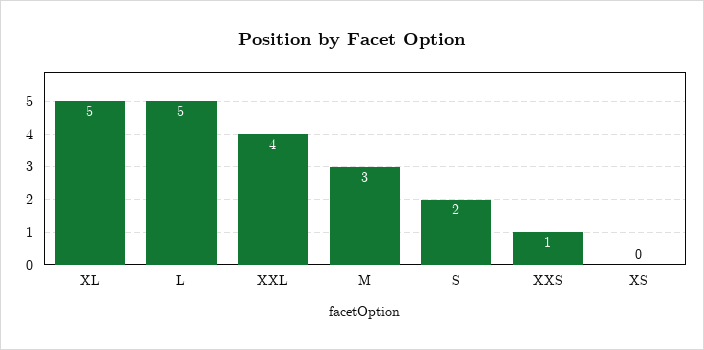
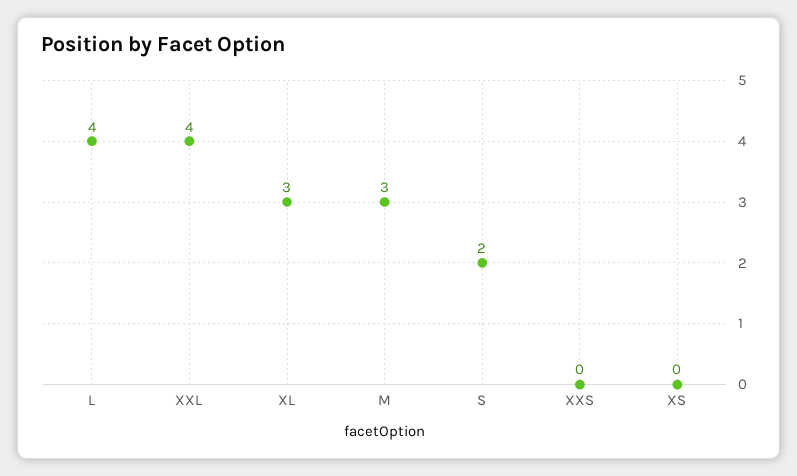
XL: 5 -> 3
L: 5 -> 4
XXS: 1 -> 0

